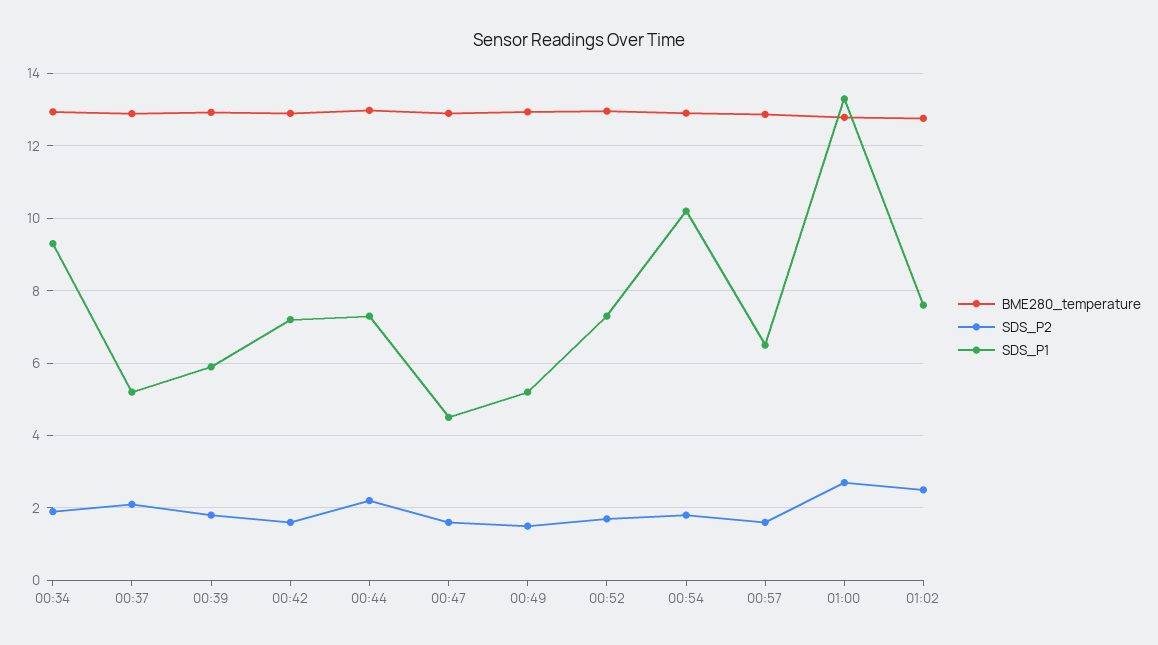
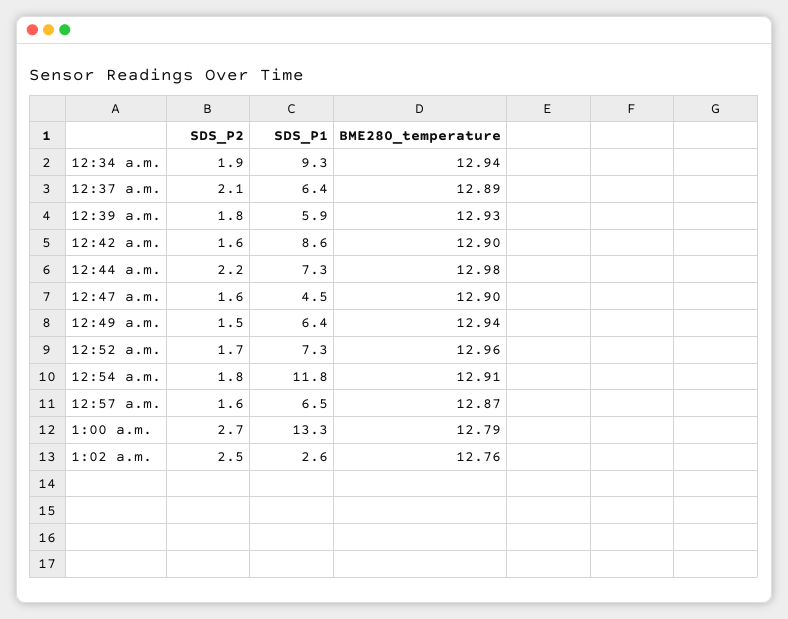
SDS_P1, 00:37: 5.2 -> 6.4
SDS_P1, 00:42: 7.2 -> 8.6
SDS_P1, 00:49: 5.2 -> 6.4
SDS_P1, 00:54: 10.2 -> 11.8
SDS_P1, 01:02: 7.6 -> 2.6

